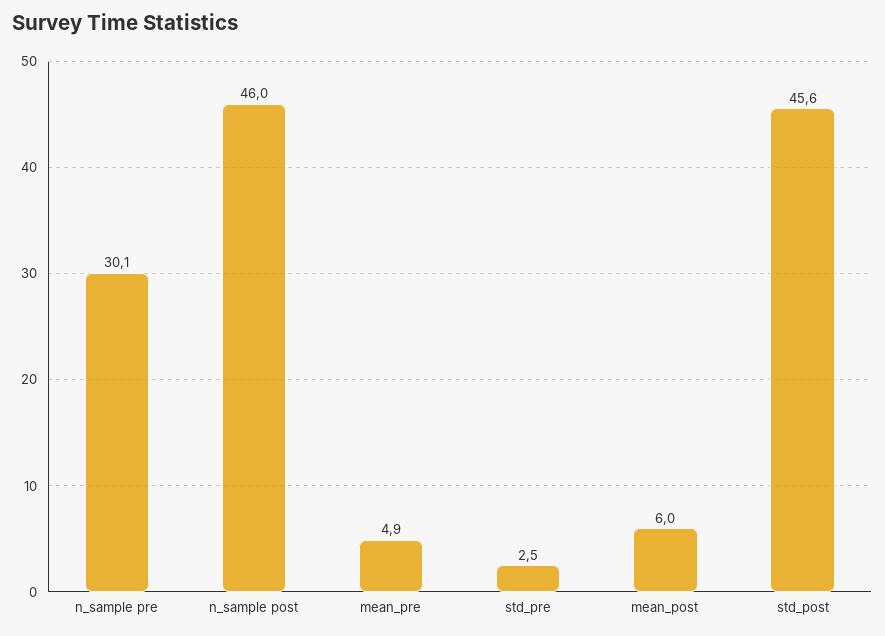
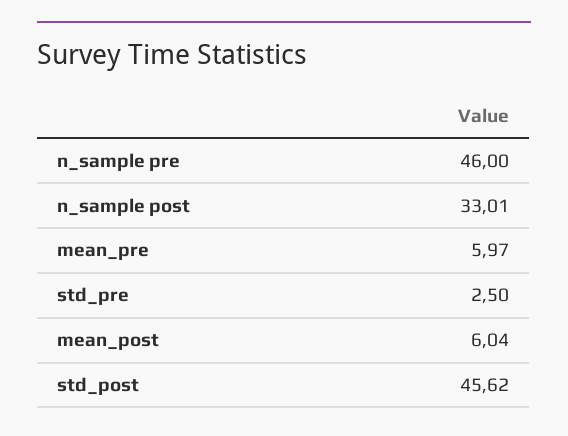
n_sample pre: 30.1 -> 46
n_sample post: 46 -> 33.01
mean_pre: 4.9 -> 5.97

